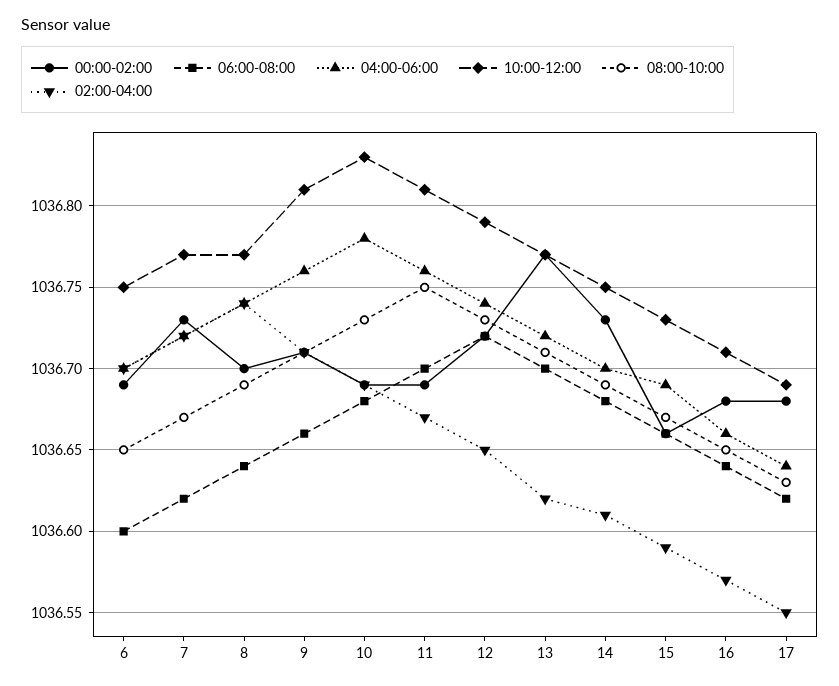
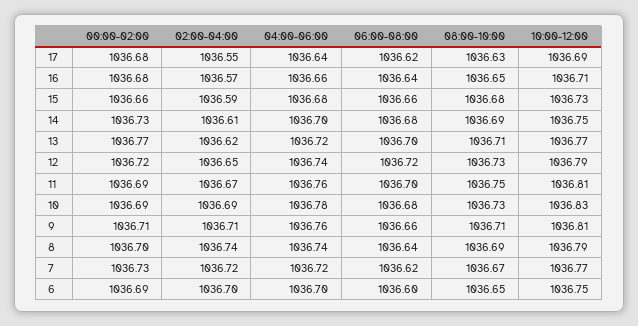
10:00-12:00, 8: 1036.77 -> 1036.79
04:00-06:00, 15: 1036.69 -> 1036.68
08:00-10:00, 15: 1036.67 -> 1036.68

